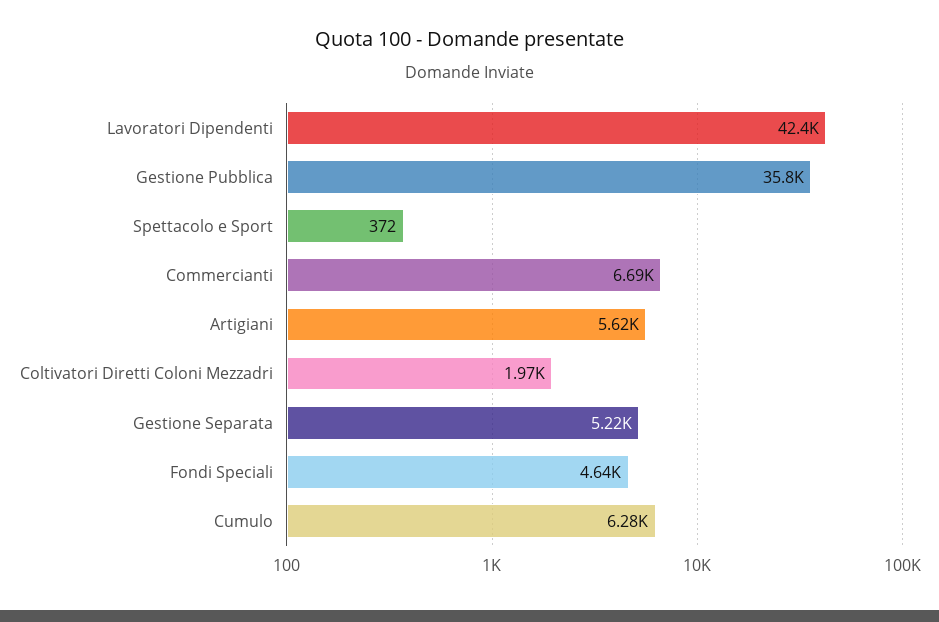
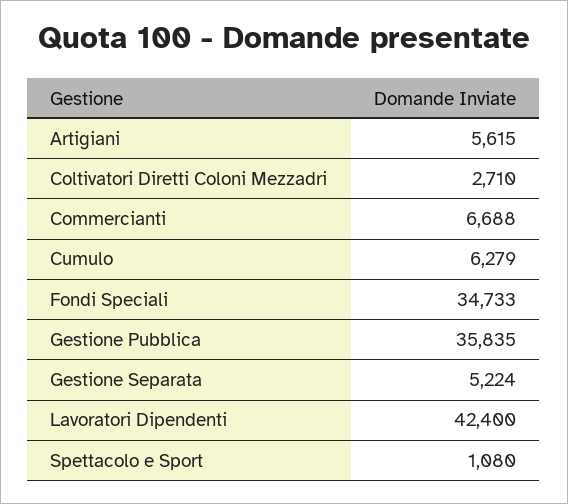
Spettacolo e Sport: 372 -> 1080
Coltivatori Diretti Coloni Mezzadri: 1970 -> 2710
Fondi Speciali: 4640 -> 34733

